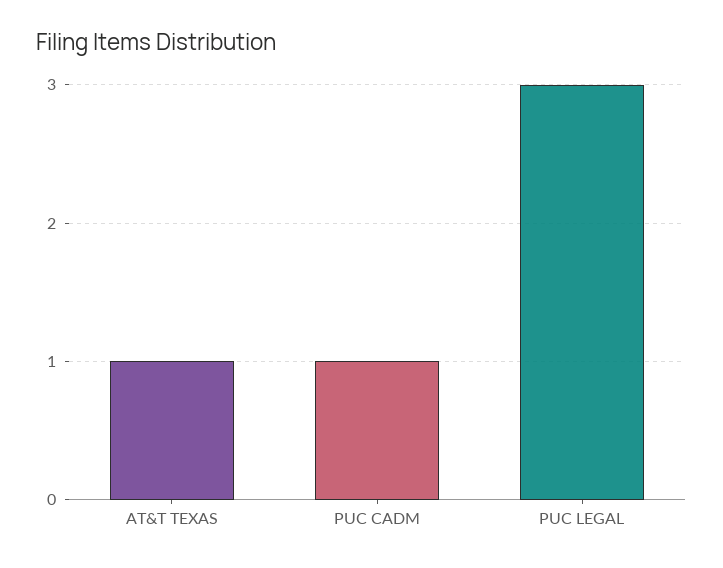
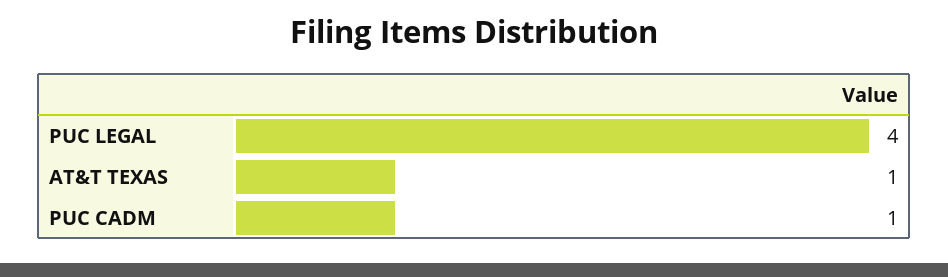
PUC LEGAL: 3 -> 4

